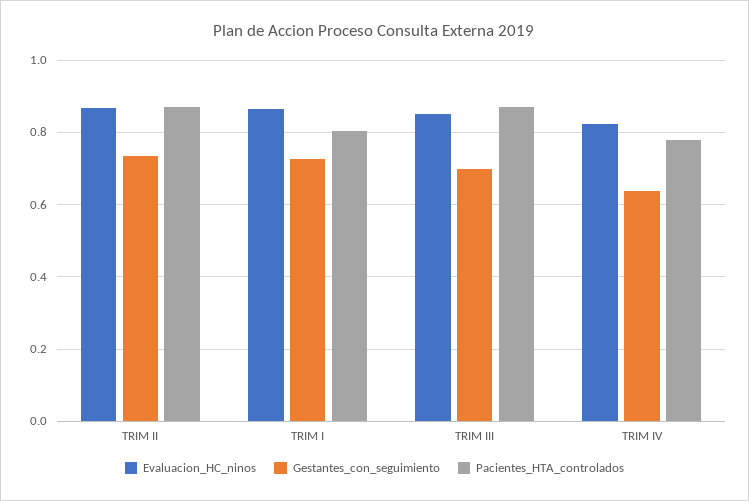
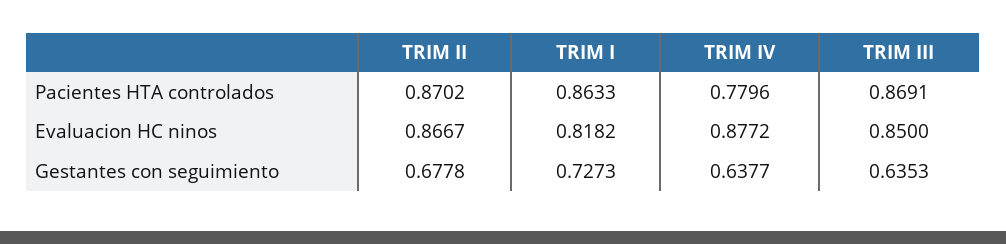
Gestantes_con_seguimiento, TRIM II: 0.74 -> 0.6778
Evaluacion_HC_ninos, TRIM I: 0.86 -> 0.8182
Pacientes_HTA_controlados, TRIM I: 0.8 -> 0.8633
Gestantes_con_seguimiento, TRIM III: 0.7 -> 0.6353
Evaluacion_HC_ninos, TRIM IV: 0.82 -> 0.8772

